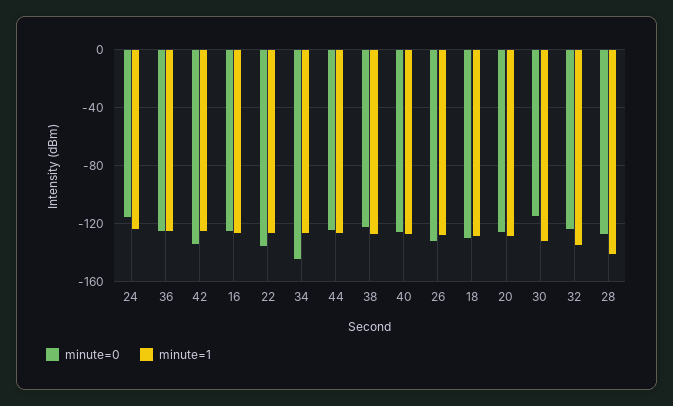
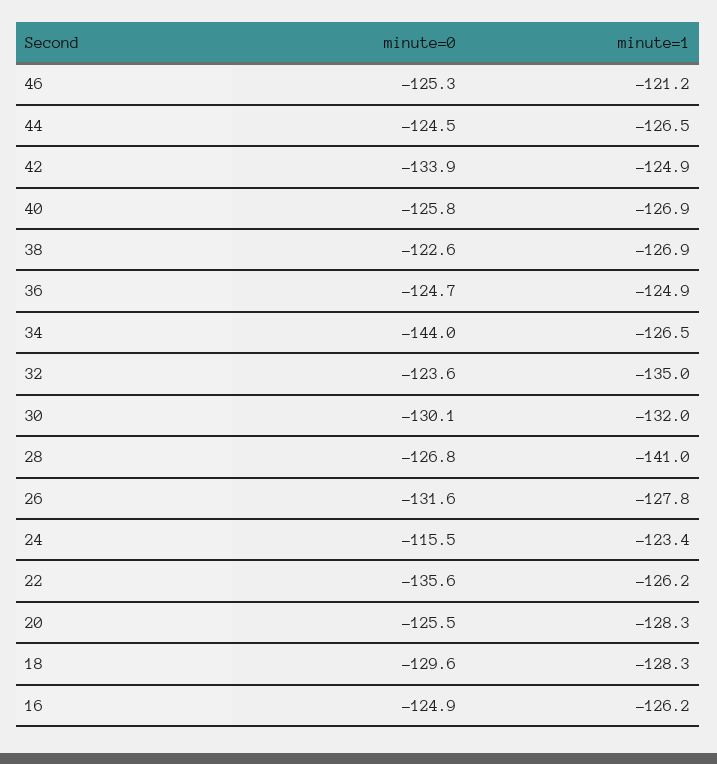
minute=0, 30: -115 -> -130.1
minute=0, 46: none -> -125.3
minute=1, 46: none -> -121.2

